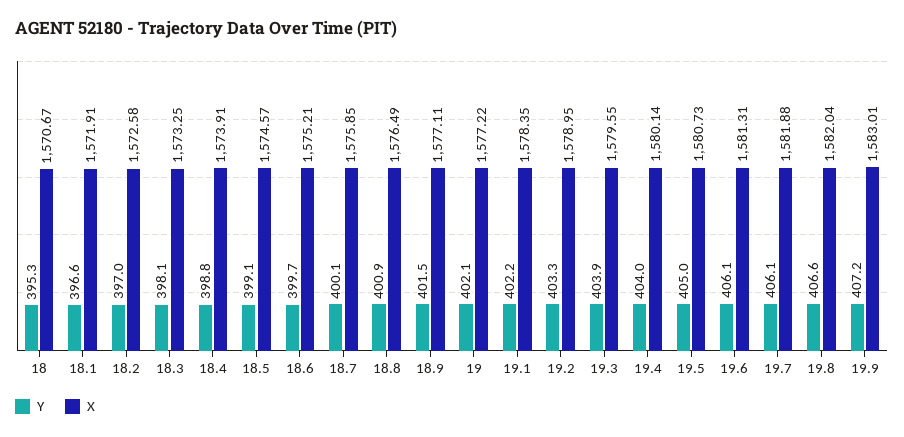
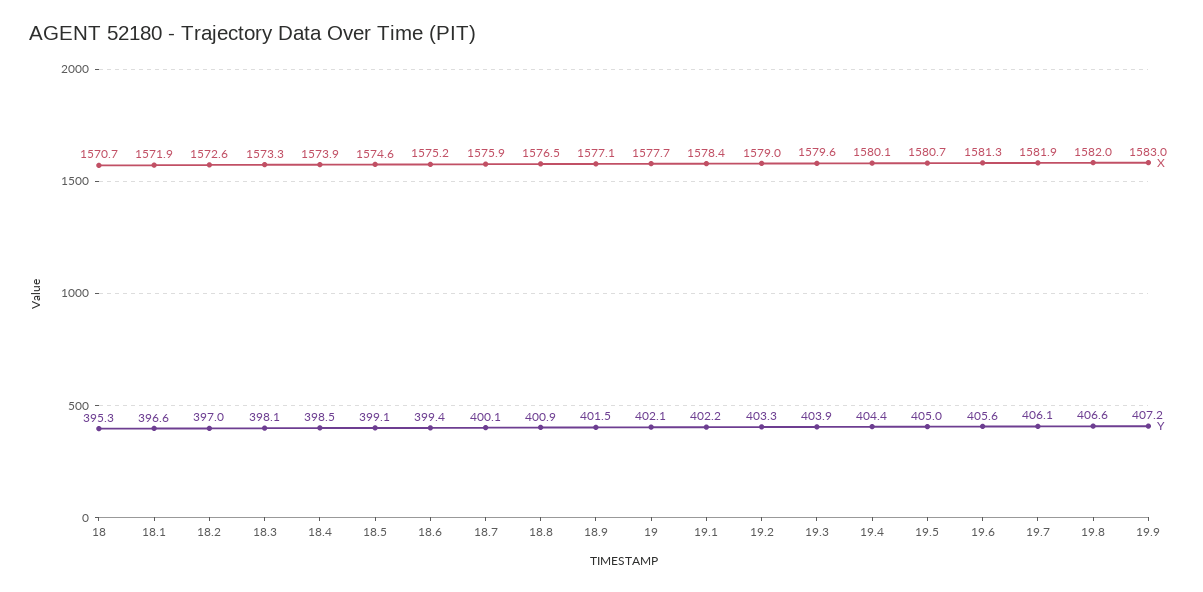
Y, 18.4: 398.8 -> 398.5
Y, 18.6: 399.7 -> 399.4
X, 19: 1577.22 -> 1577.7
Y, 19.4: 404 -> 404.4
Y, 19.6: 406.1 -> 405.6

